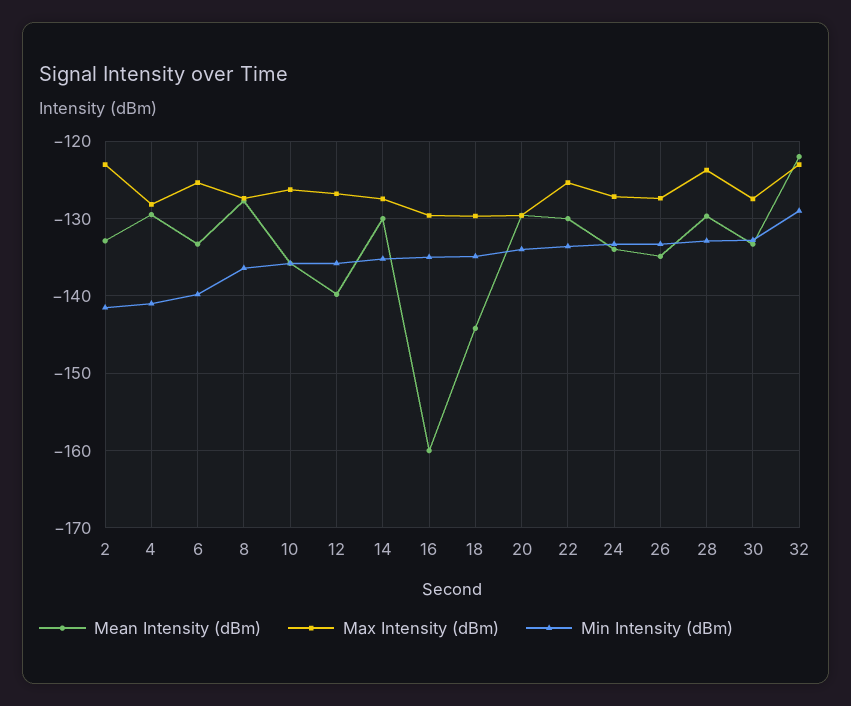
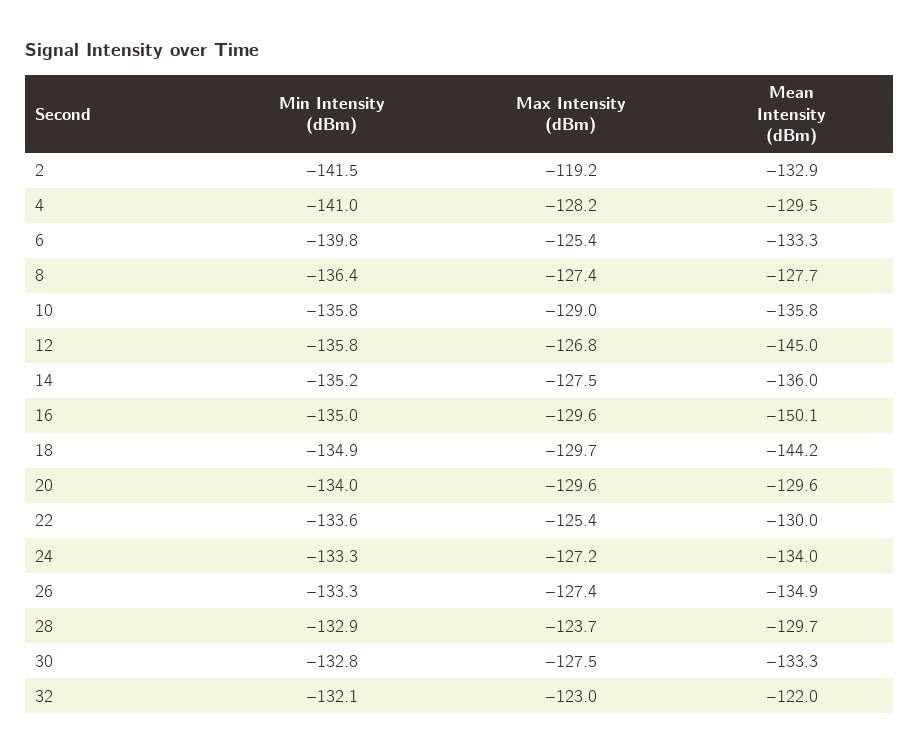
Max Intensity (dBm), 2: -123 -> -119.2
Max Intensity (dBm), 10: -126 -> -129
Mean Intensity (dBm), 12: -140 -> -145
Mean Intensity (dBm), 14: -130 -> -136
Mean Intensity (dBm), 16: -160 -> -150.1
Min Intensity (dBm), 32: -129 -> -132.1

